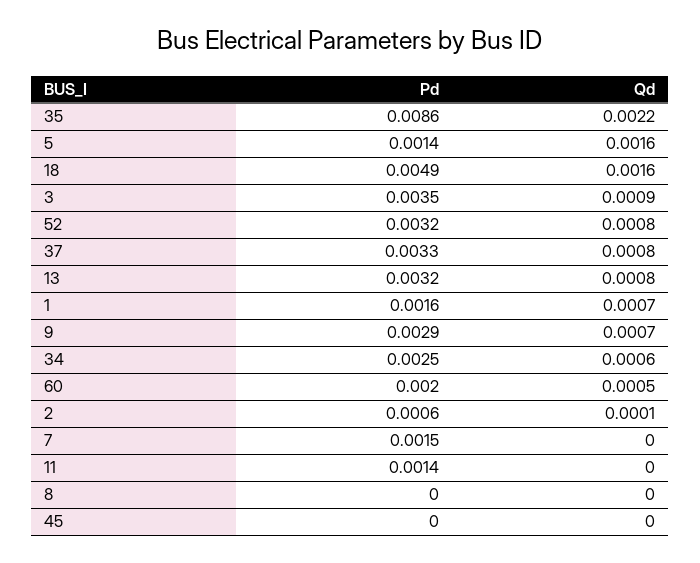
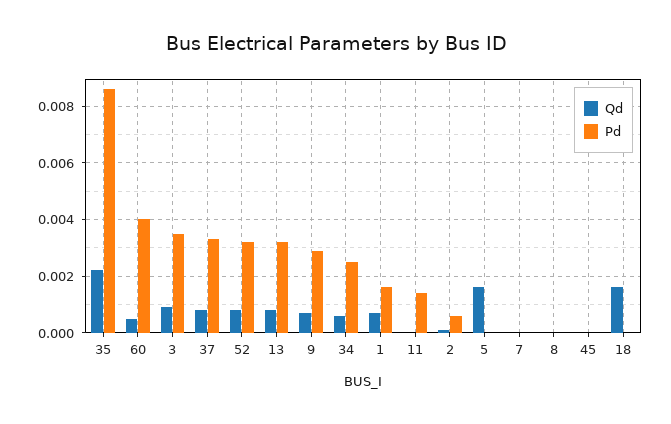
Pd, 5: 0.0014 -> 0
Pd, 18: 0.0049 -> 0
Pd, 60: 0.002 -> 0.004
Pd, 7: 0.0015 -> 0

